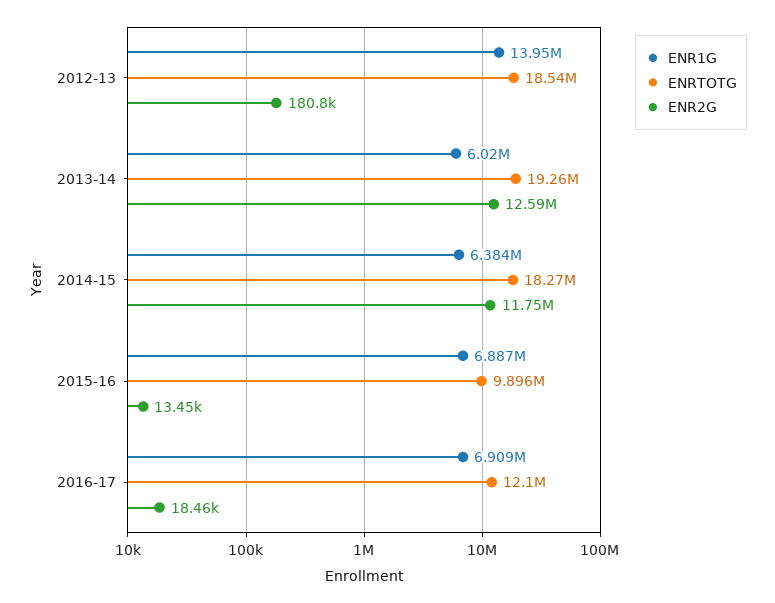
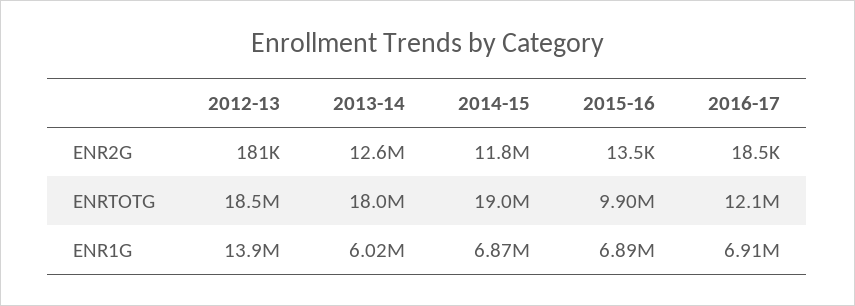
ENRTOTG, 2013-14: 19260000 -> 18000000
ENR1G, 2014-15: 6384000 -> 6870000
ENRTOTG, 2014-15: 18270000 -> 19000000

